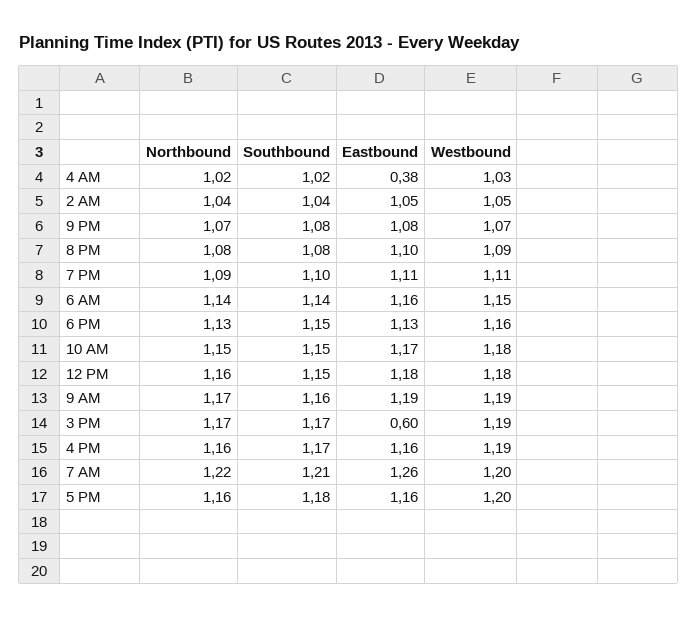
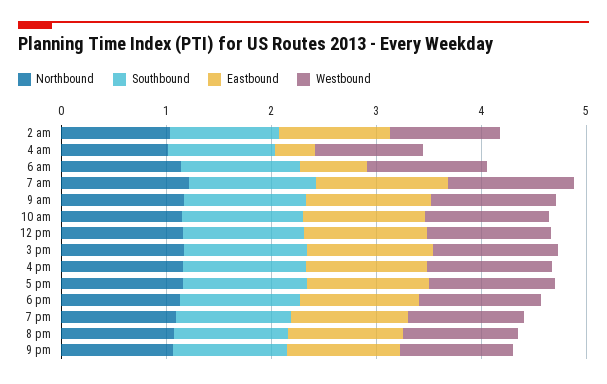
Eastbound, 6 AM: 1.16 -> 0.6
Eastbound, 3 PM: 0.6 -> 1.2

